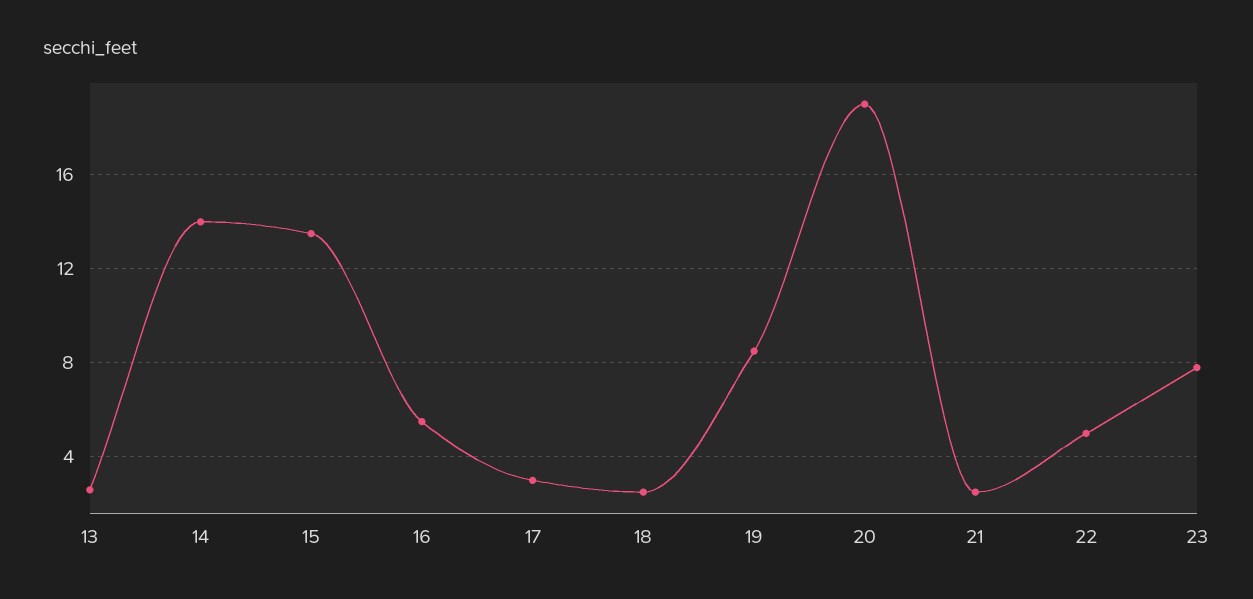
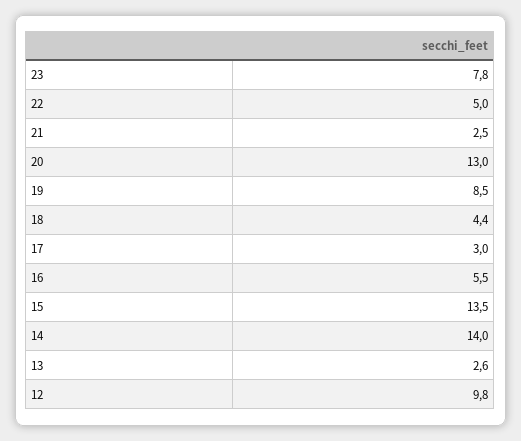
18: 2.5 -> 4.4
20: 19 -> 13
12: none -> 9.8

